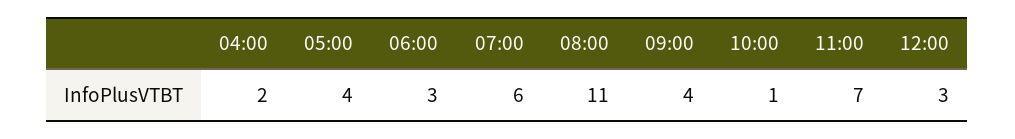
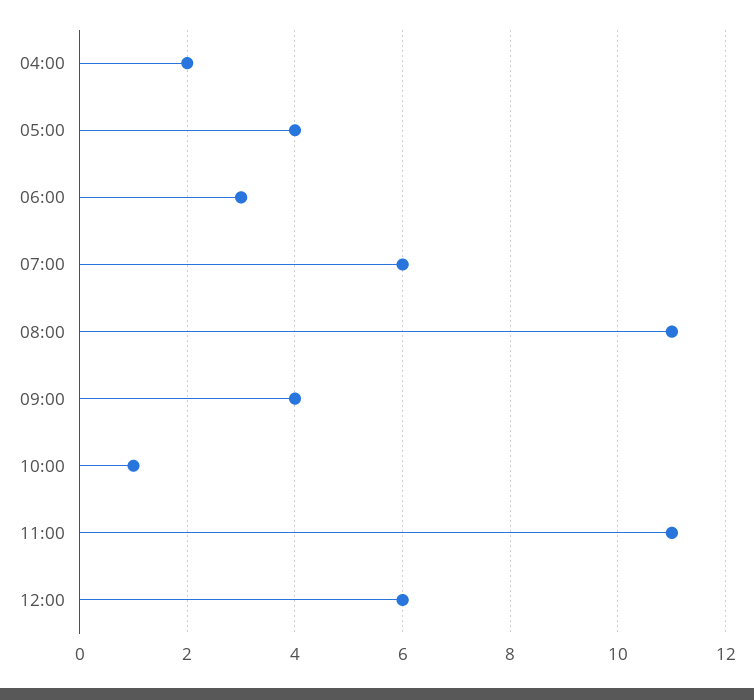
11:00: 7 -> 11
12:00: 3 -> 6

